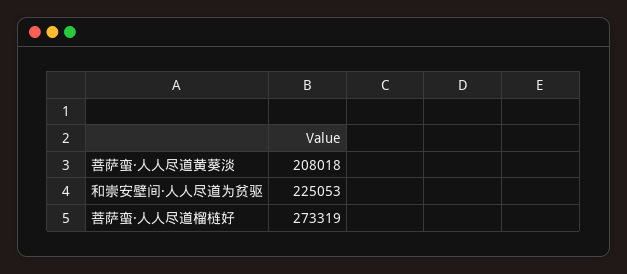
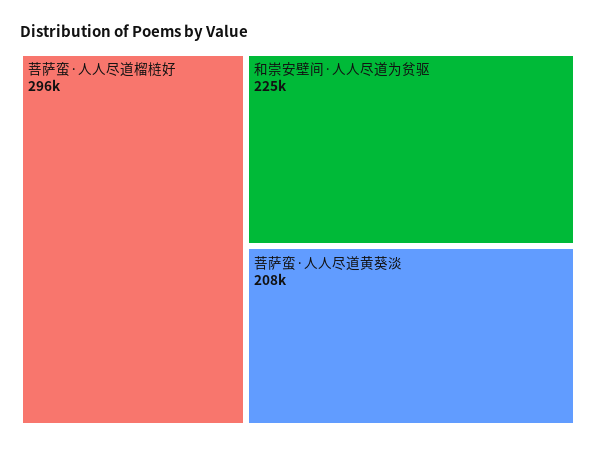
菩萨蛮·人人尽道榴梿好: 273319 -> 296000

